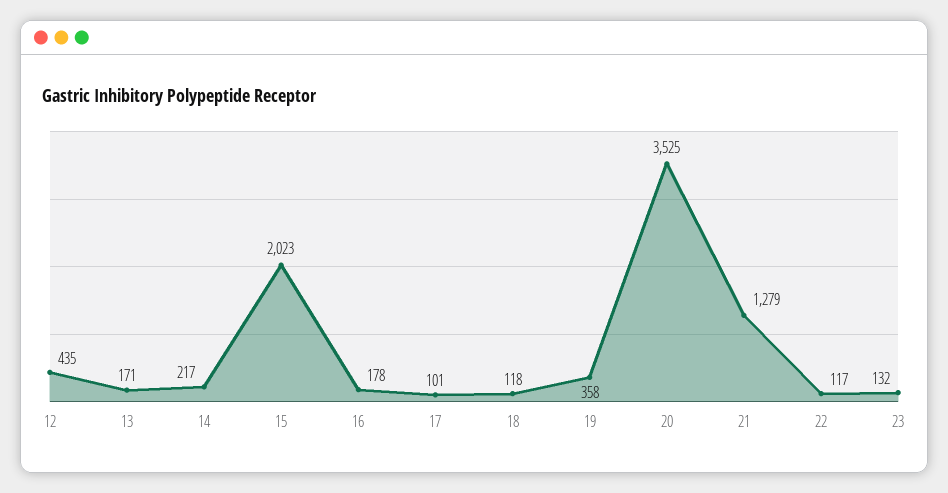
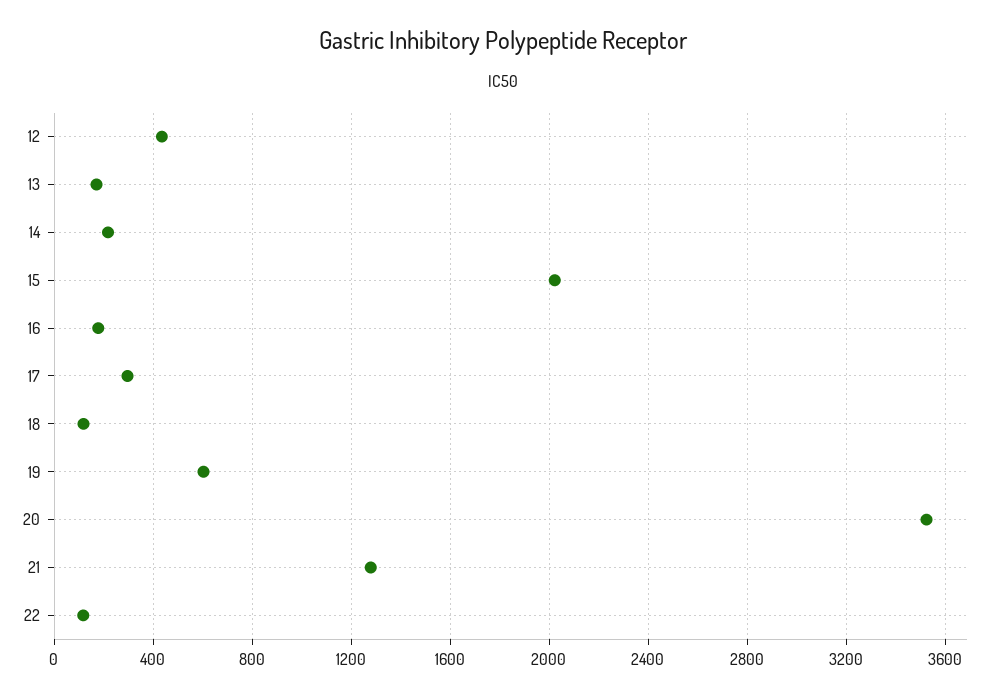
17: 101 -> 300
19: 358 -> 600
23: 132 -> none

